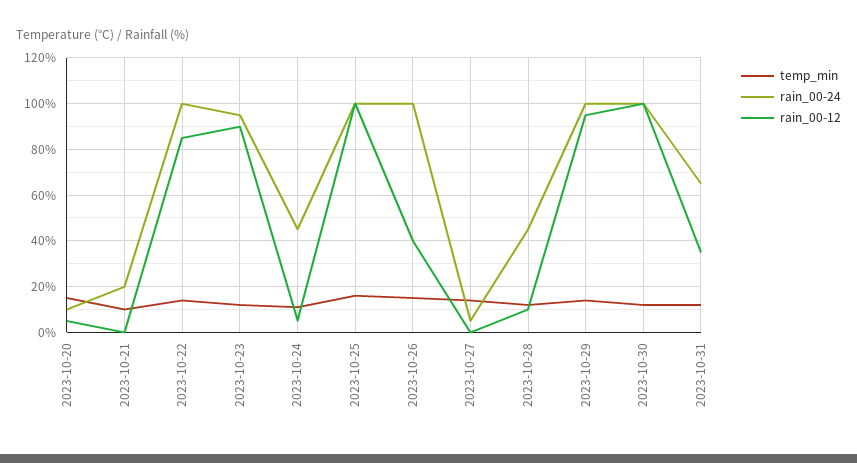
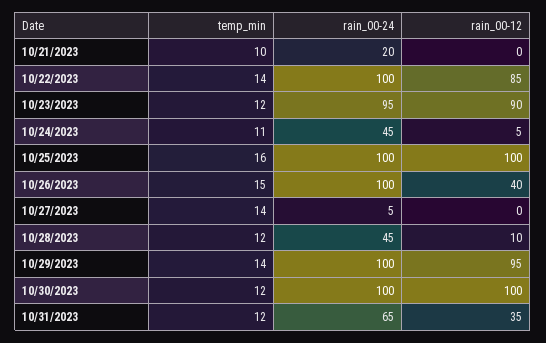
temp_min, 2023-10-20: 15 -> none
rain_00-24, 2023-10-20: 10 -> none
rain_00-12, 2023-10-20: 5 -> none

